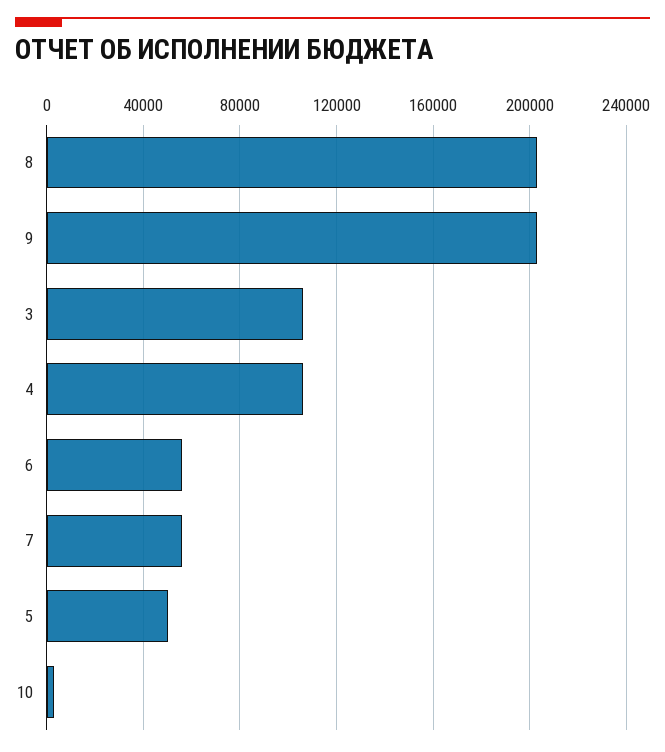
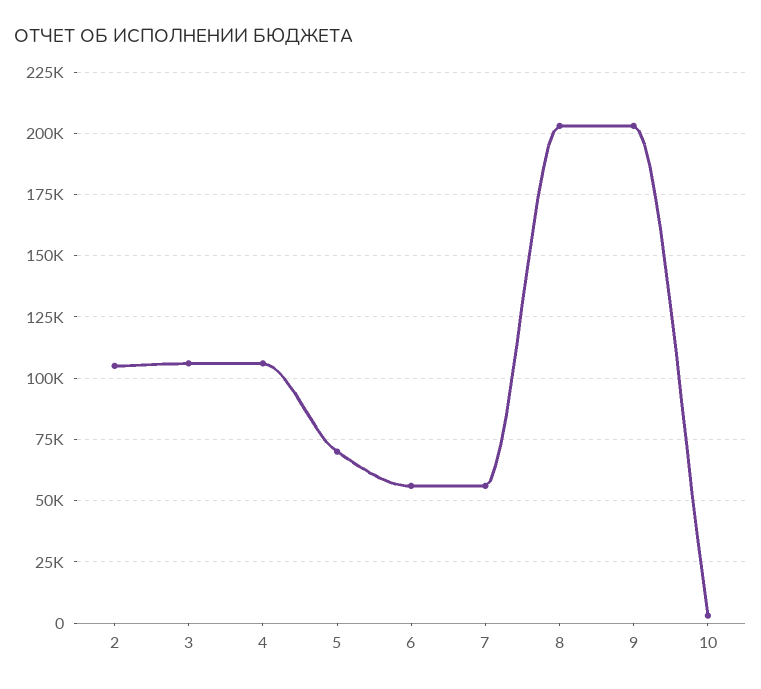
5: 50000 -> 70000
2: none -> 105000

